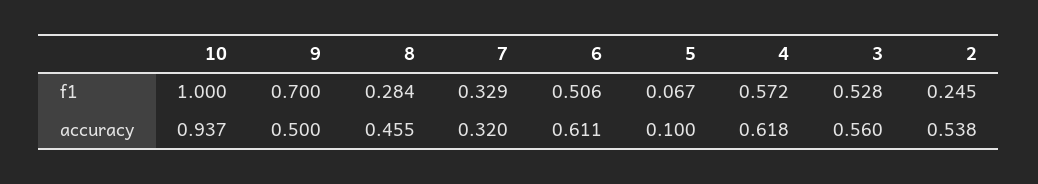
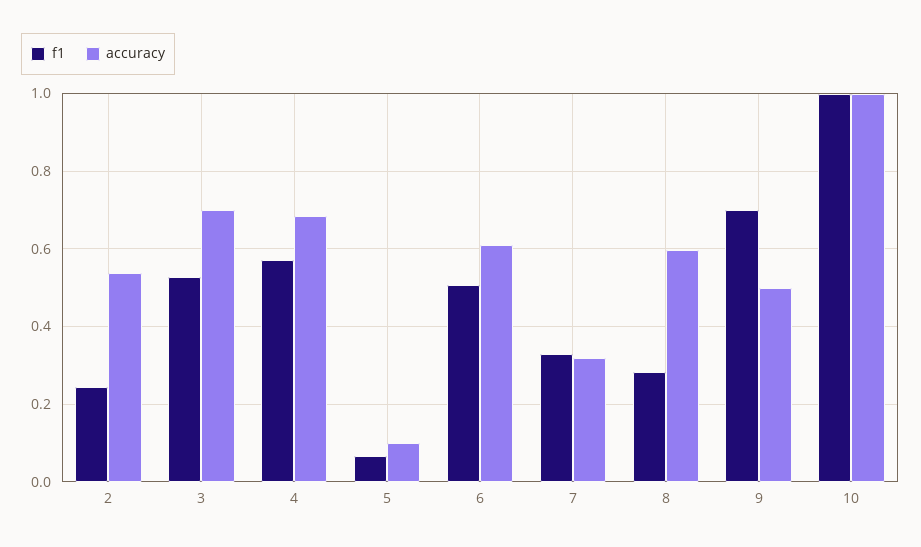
accuracy, 10: 0.937 -> 1
accuracy, 8: 0.455 -> 0.6
accuracy, 4: 0.618 -> 0.68
accuracy, 3: 0.56 -> 0.7

